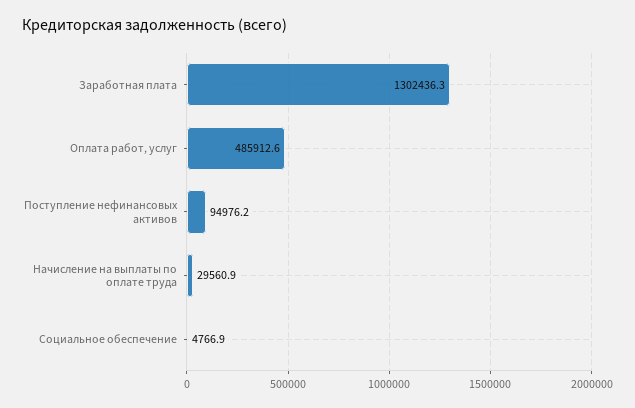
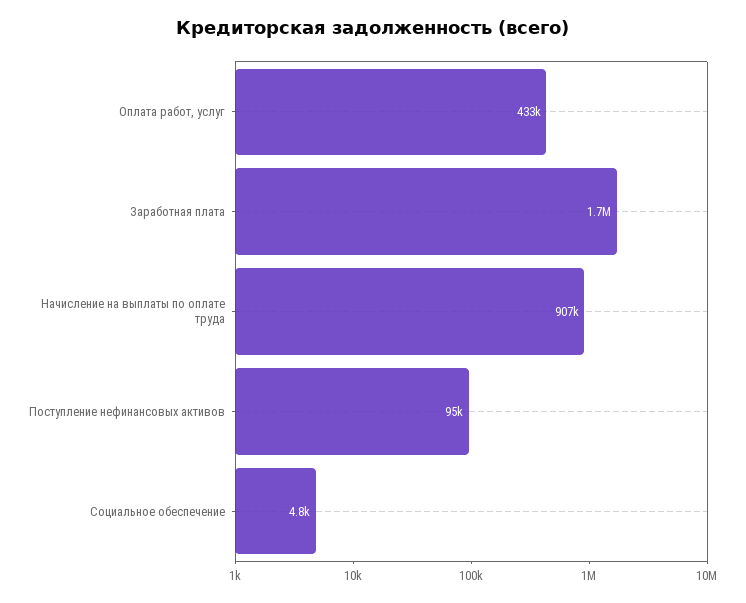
Заработная плата: 1302436.3 -> 1700000
Оплата работ, услуг: 485912.6 -> 433000
Начисление на выплаты по оплате труда: 29560.9 -> 907000

